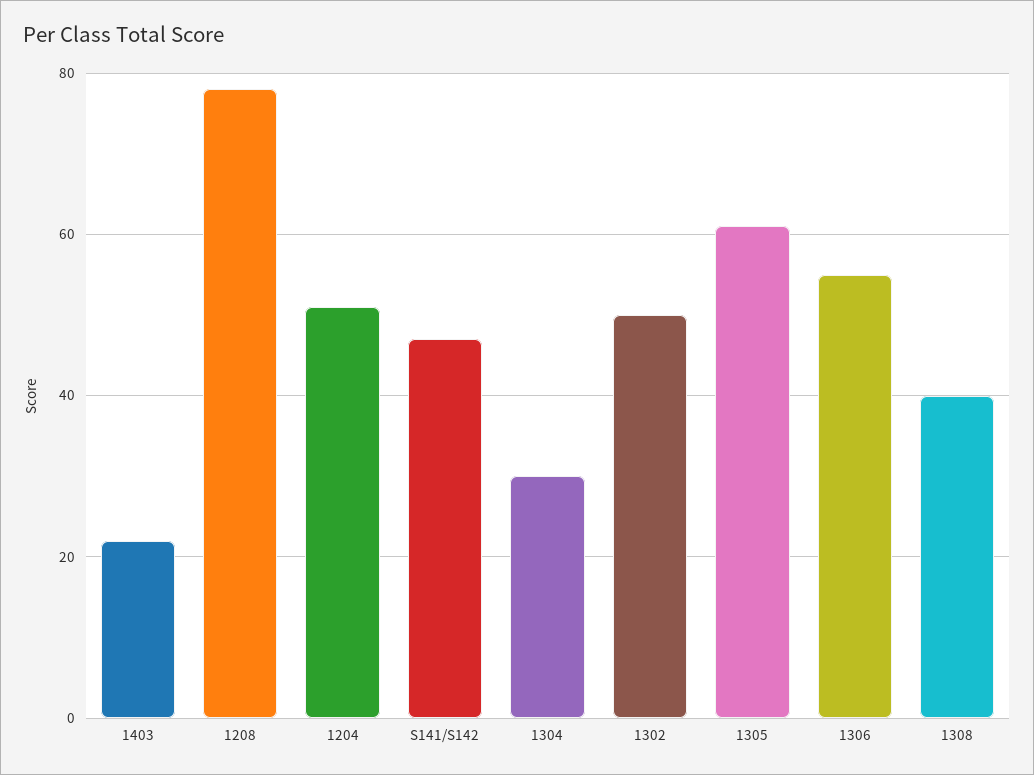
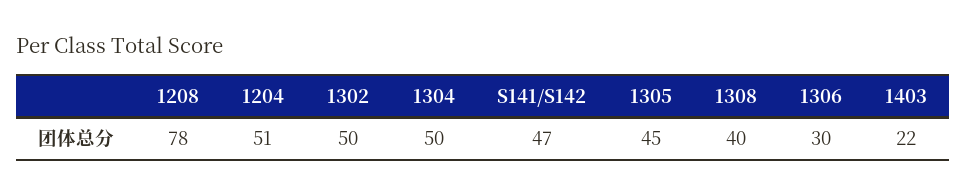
1304: 30 -> 50
1305: 60 -> 45
1306: 55 -> 30

